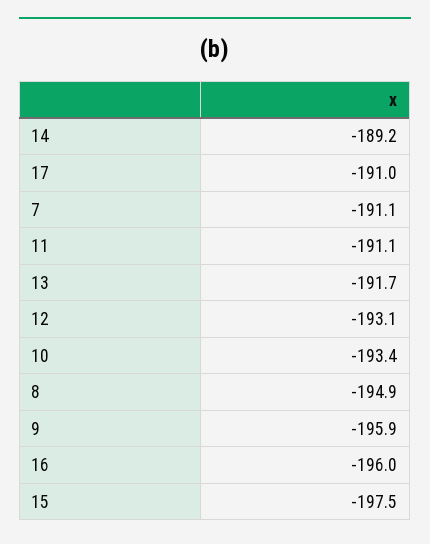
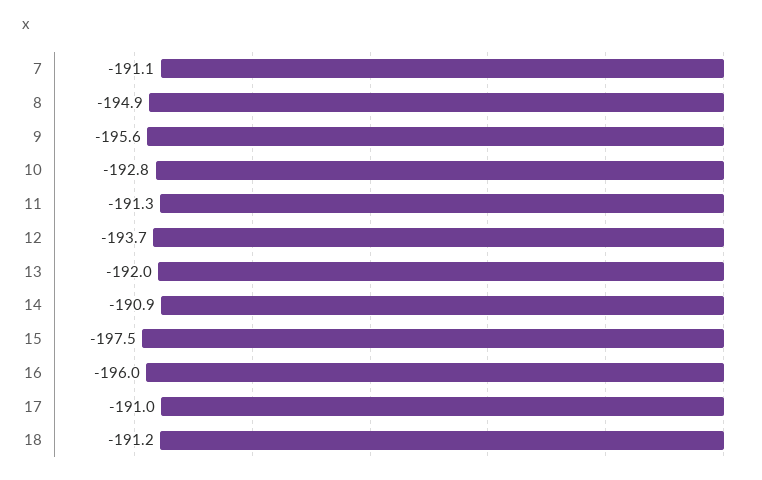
14: -189.2 -> -190.9
11: -191.1 -> -191.3
13: -191.7 -> -192
12: -193.1 -> -193.7
10: -193.4 -> -192.8
9: -195.9 -> -195.6
18: none -> -191.2

